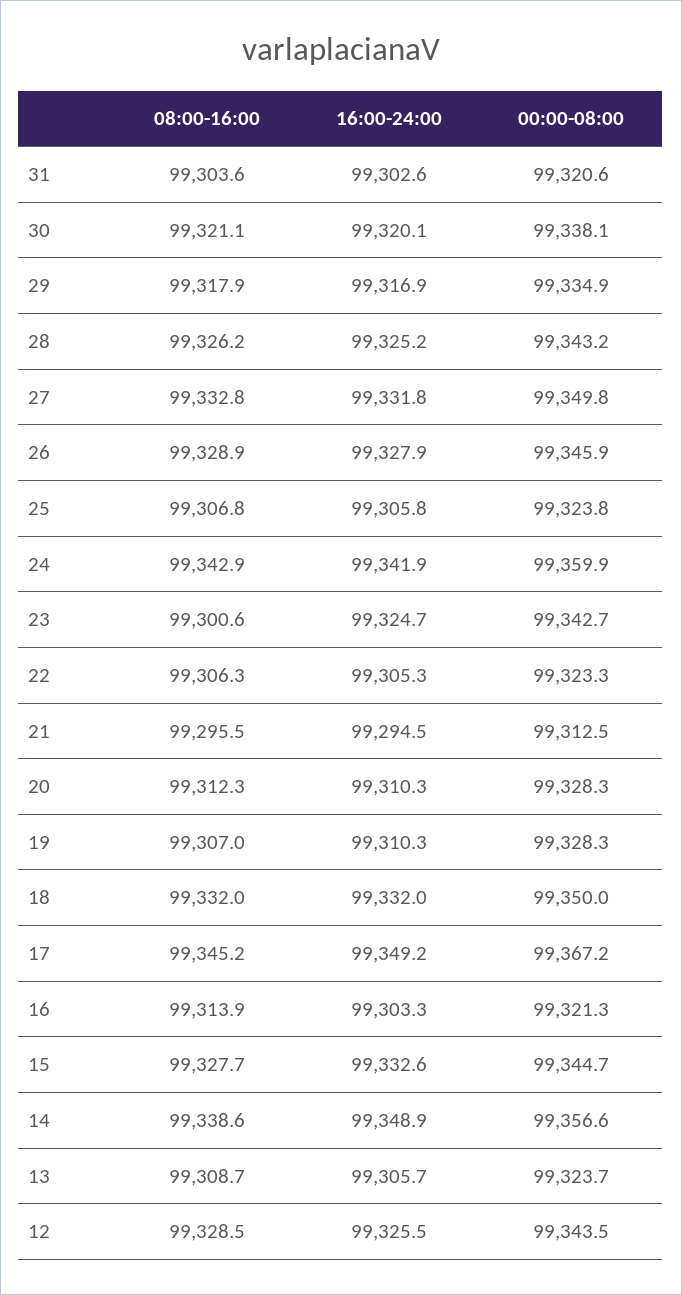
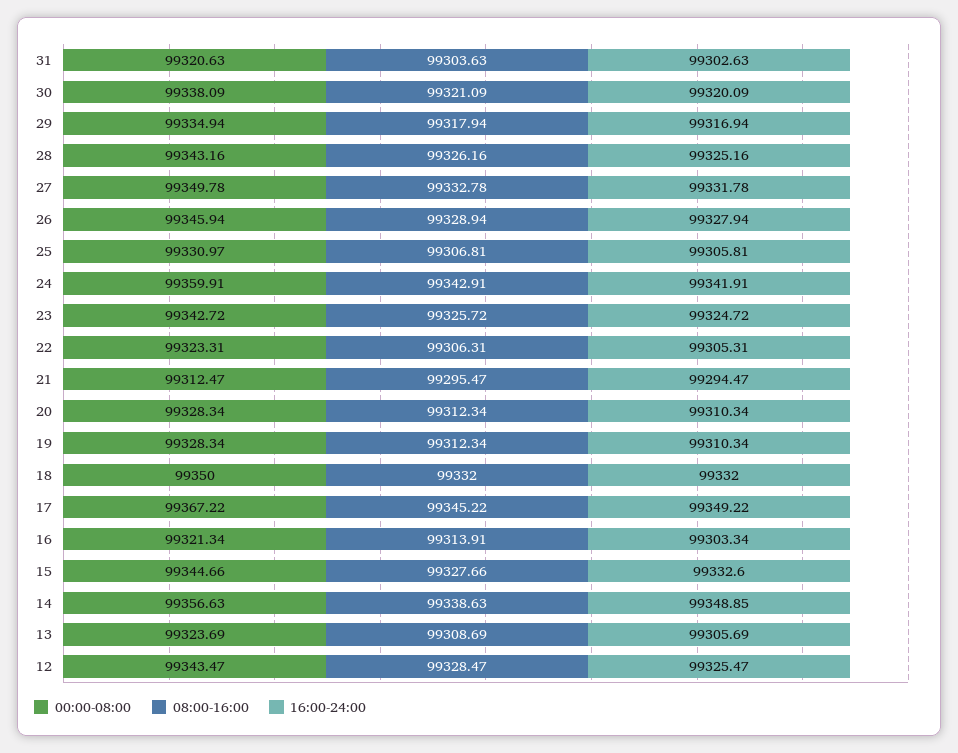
00:00-08:00, 25: 99323.8 -> 99330.97
08:00-16:00, 23: 99300.6 -> 99325.72
08:00-16:00, 19: 99307 -> 99312.34

